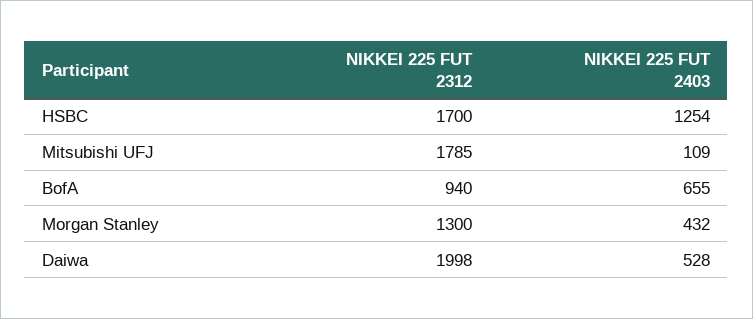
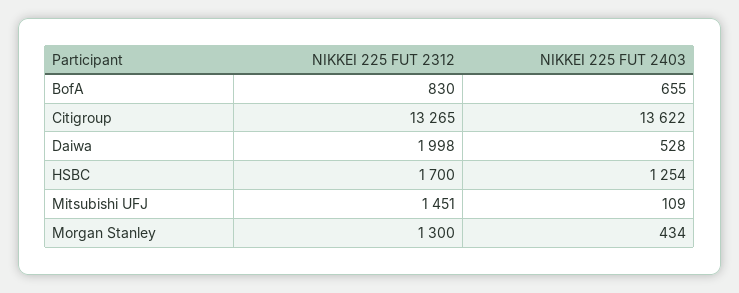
NIKKEI 225 FUT 2312, Mitsubishi UFJ: 1785 -> 1451
NIKKEI 225 FUT 2312, BofA: 940 -> 830
NIKKEI 225 FUT 2403, Morgan Stanley: 432 -> 434
NIKKEI 225 FUT 2312, Citigroup: none -> 13265
NIKKEI 225 FUT 2403, Citigroup: none -> 13622

